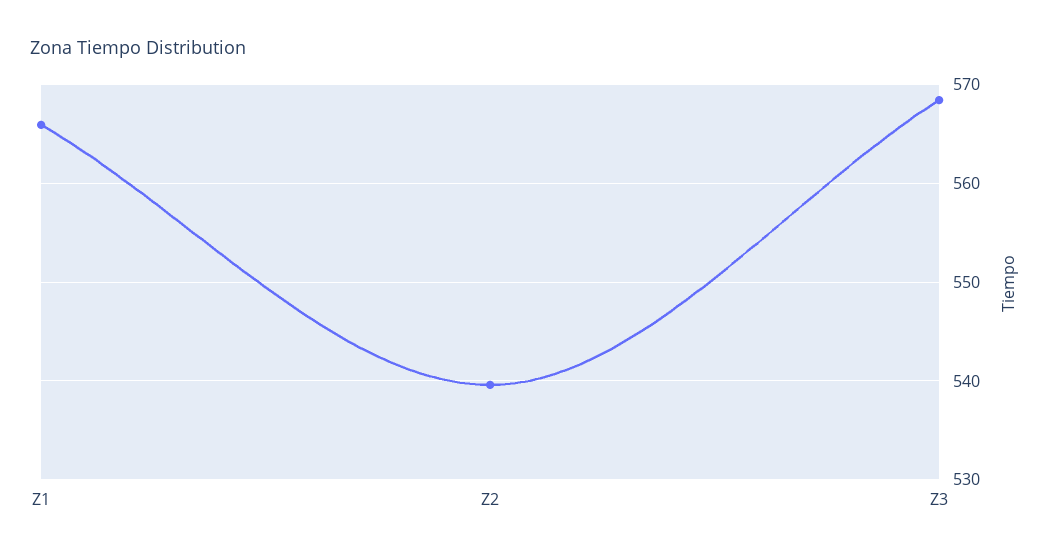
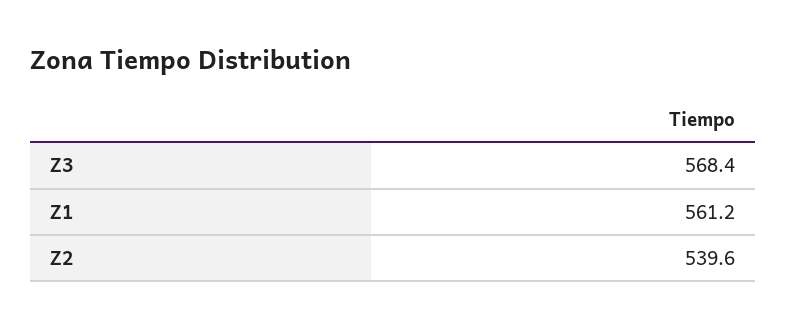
Z1: 566 -> 561.2

